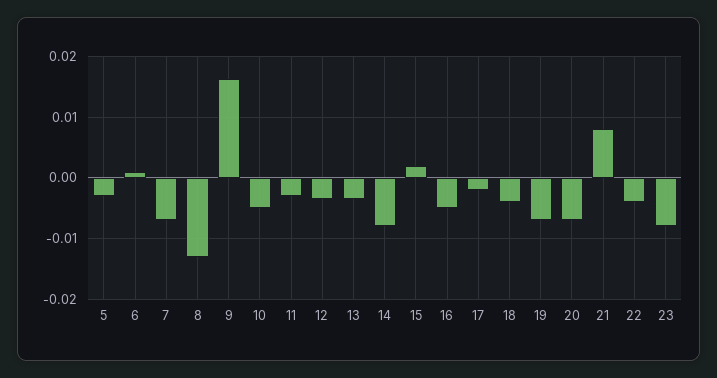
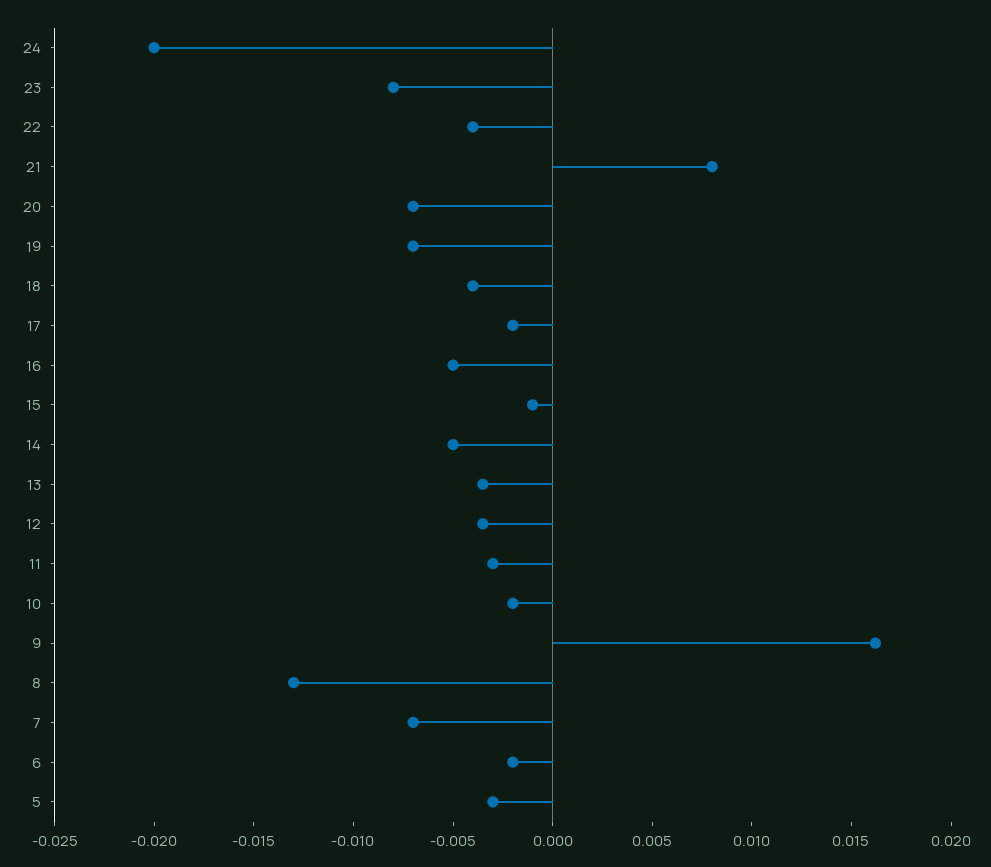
6: 0.001 -> -0.002
10: -0.005 -> -0.002
14: -0.008 -> -0.005
15: 0.002 -> -0.001
24: none -> -0.02

